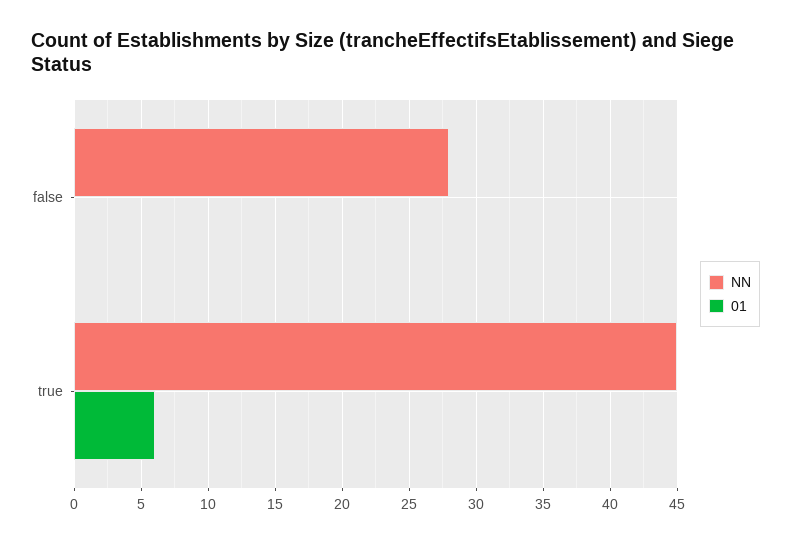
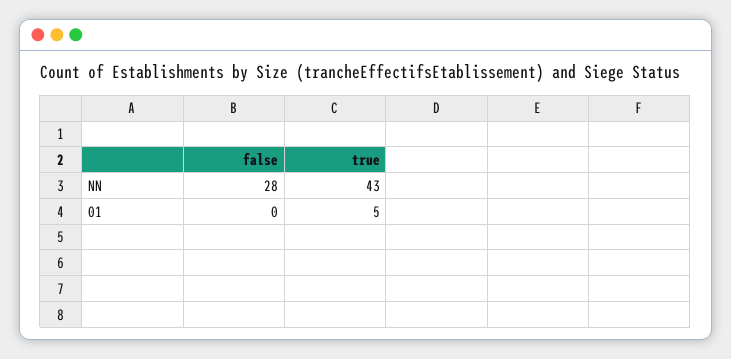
NN, true: 45 -> 43
01, true: 6 -> 5

